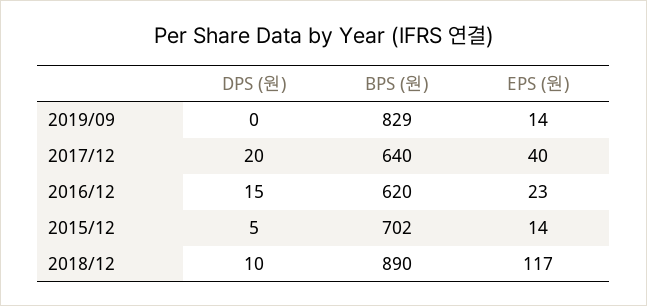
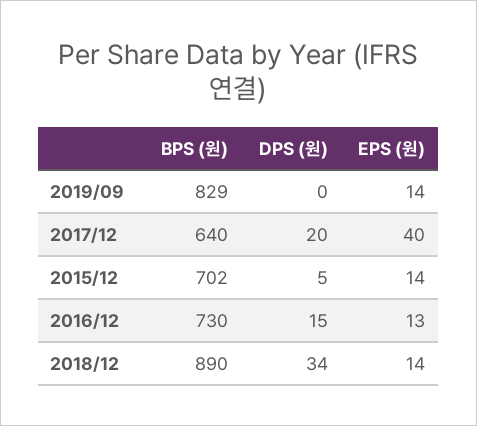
BPS (원), 2016/12: 620 -> 730
EPS (원), 2016/12: 23 -> 13
DPS (원), 2018/12: 10 -> 34
EPS (원), 2018/12: 117 -> 14

